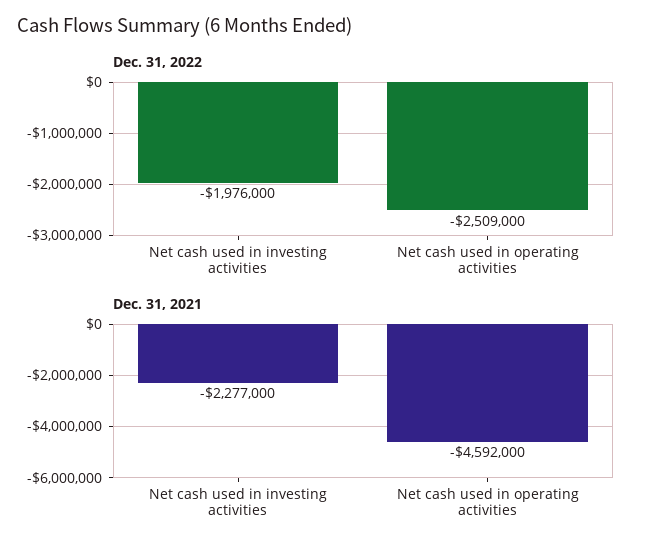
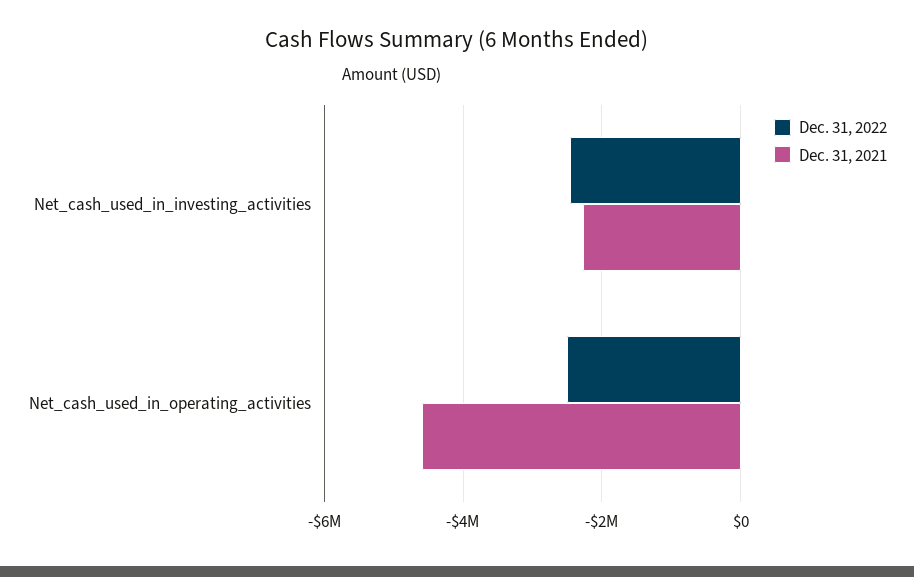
Dec. 31, 2022, Net cash used in investing activities: -1976000 -> -2400000

